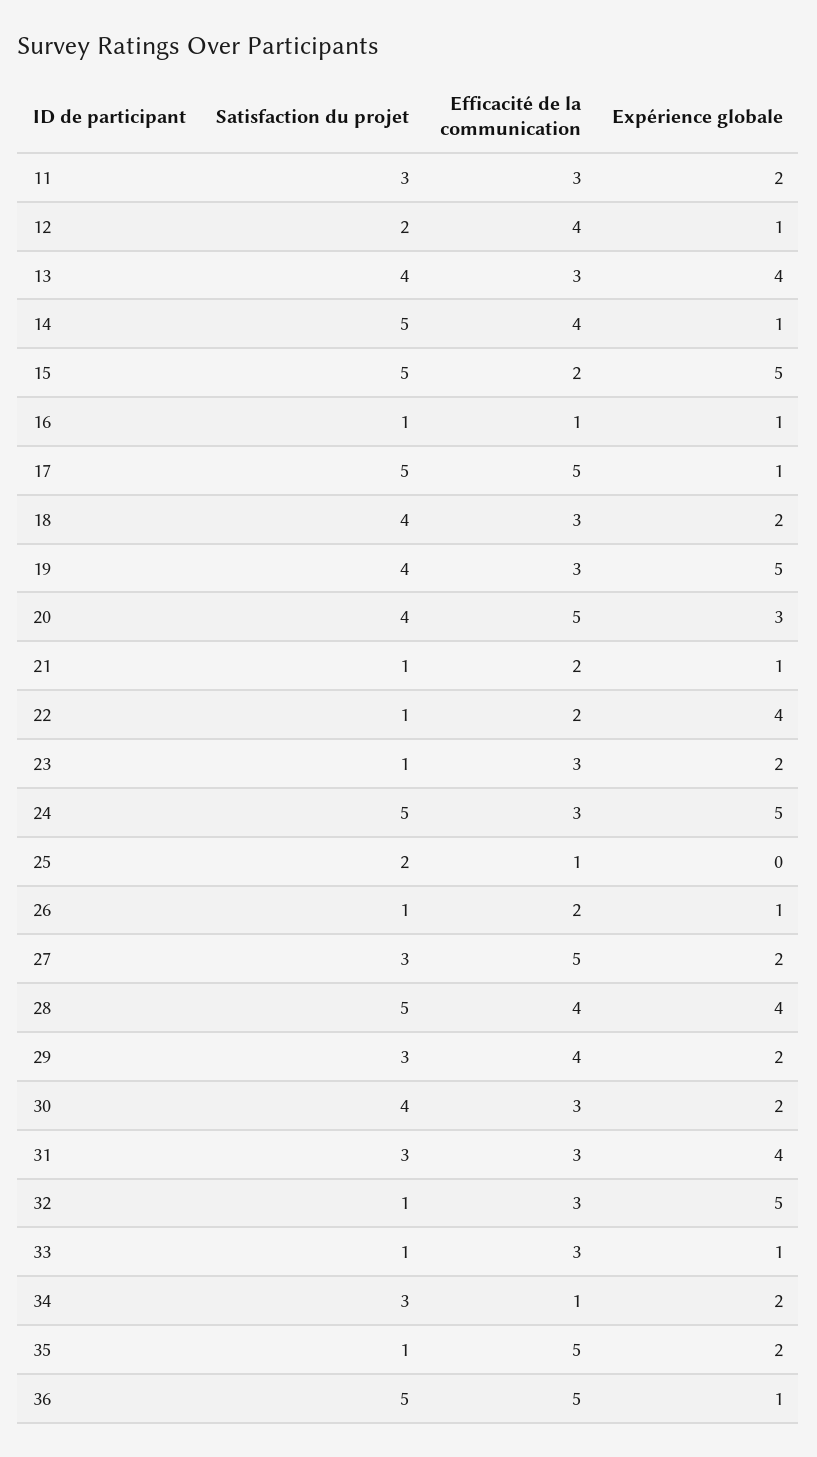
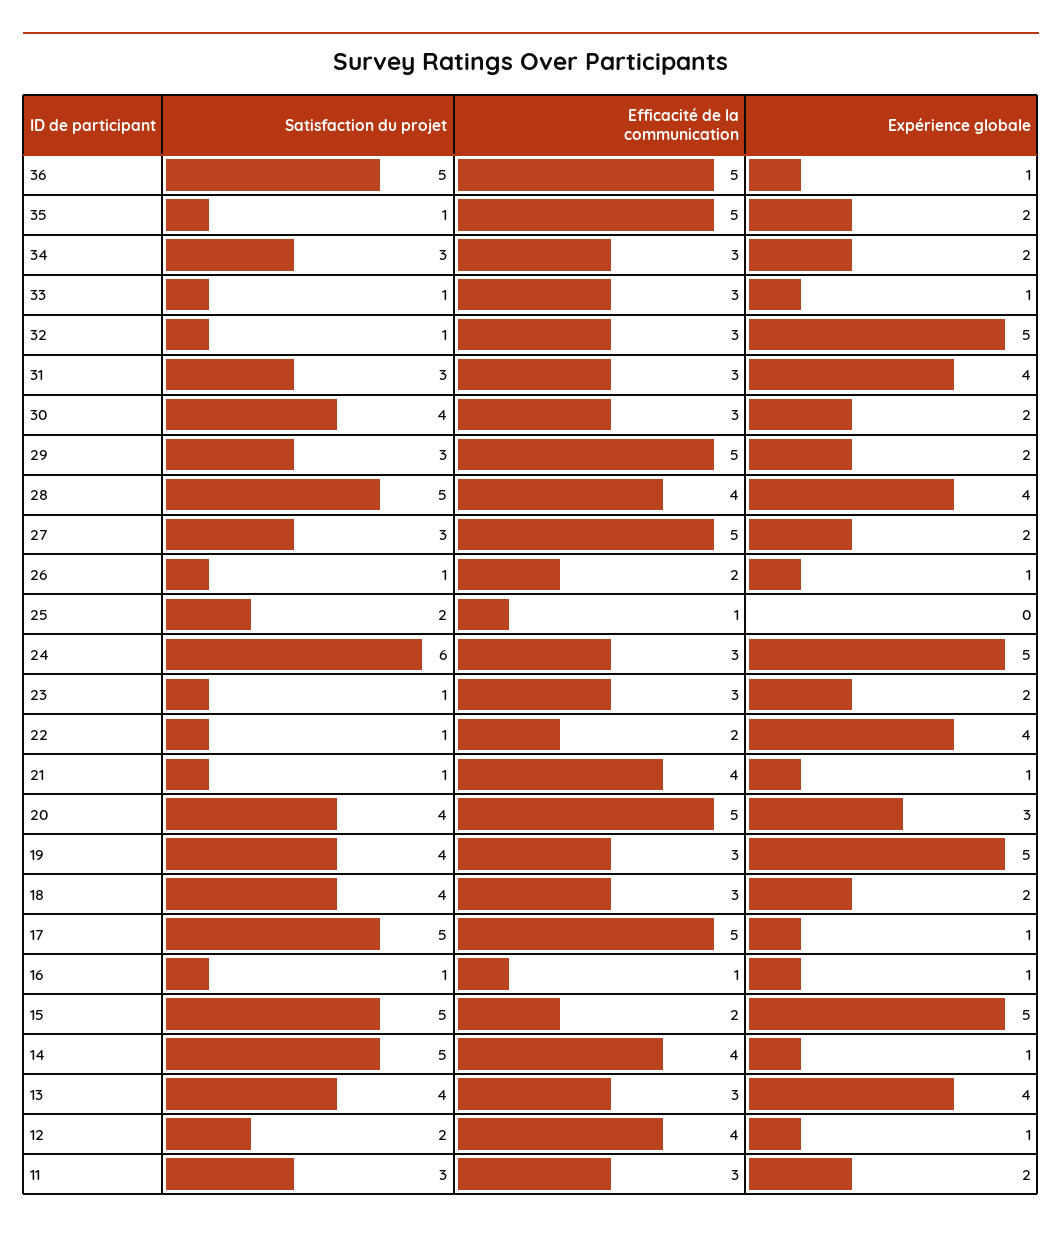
Efficacité de la communication, 21: 2 -> 4
Satisfaction du projet, 24: 5 -> 6
Efficacité de la communication, 29: 4 -> 5
Efficacité de la communication, 34: 1 -> 3

